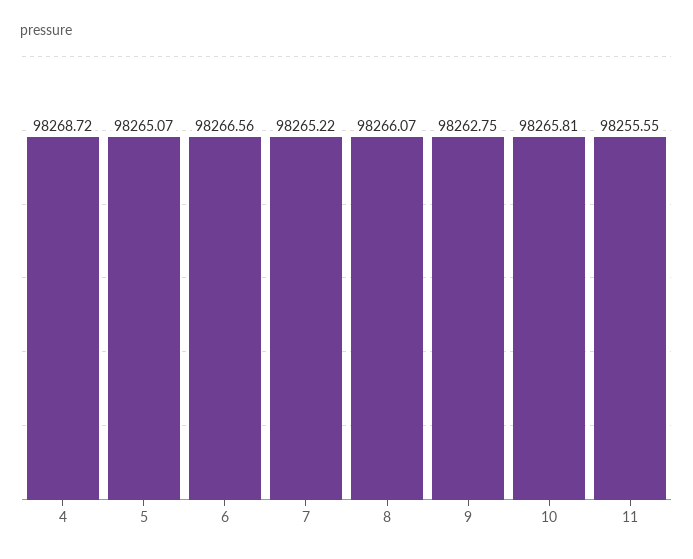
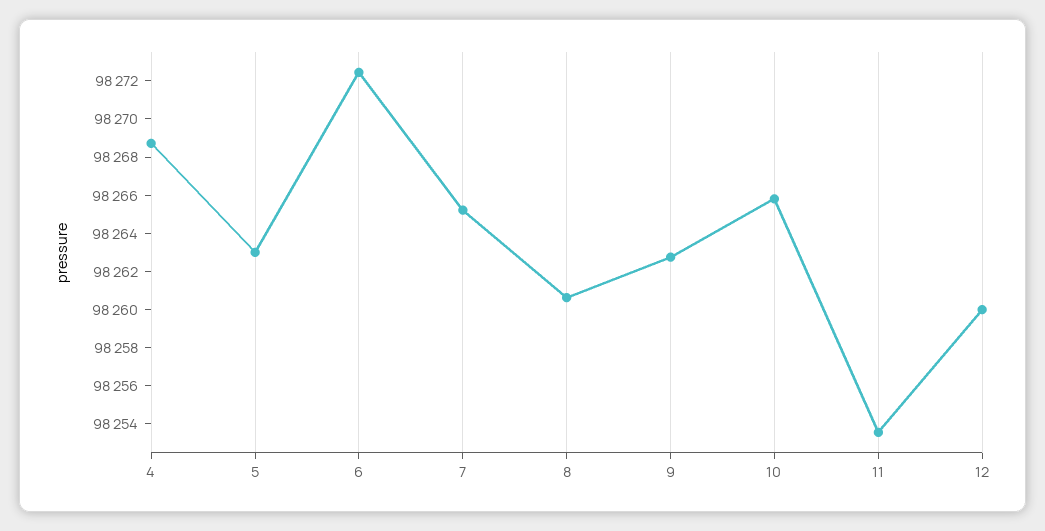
5: 98265.07 -> 98263
6: 98266.56 -> 98272.5
8: 98266.07 -> 98260.5
11: 98255.55 -> 98253.5
12: none -> 98260

